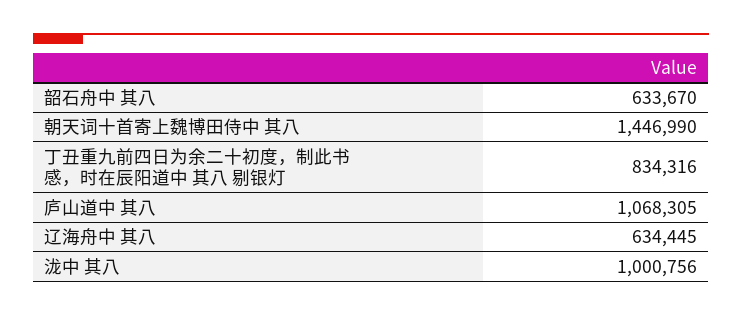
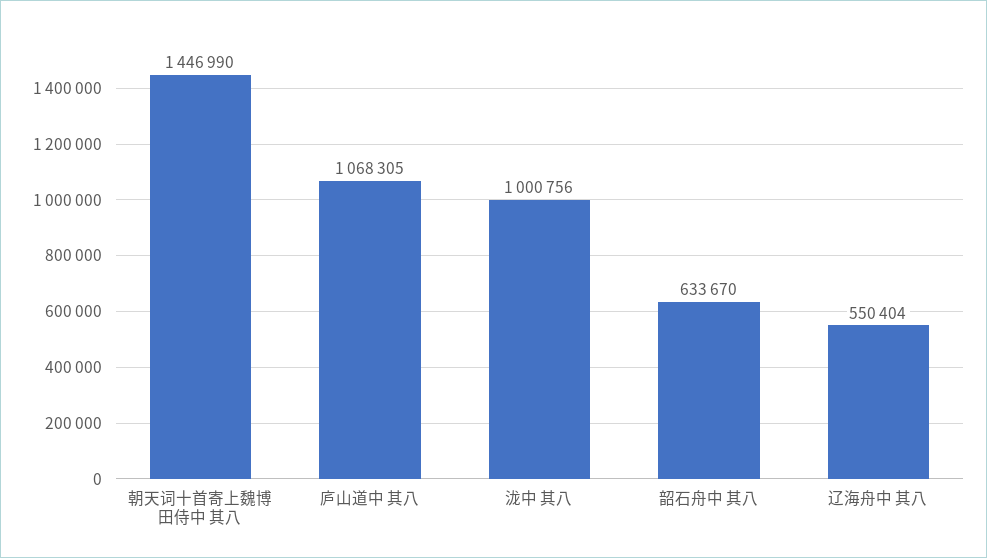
丁丑重九前四日为余二十初度，制此书感，时在辰阳道中 其八 剔银灯: 834316 -> none
辽海舟中 其八: 634445 -> 550404

